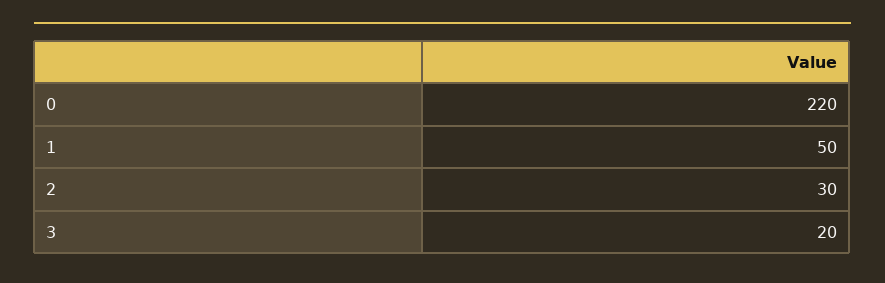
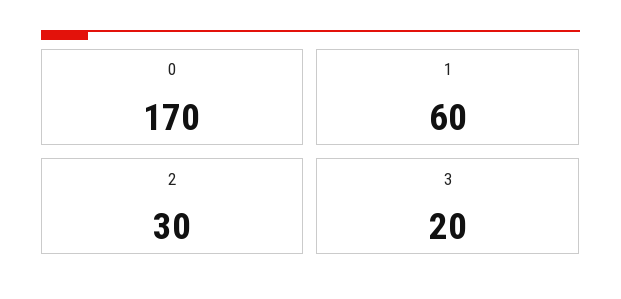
0: 220 -> 170
1: 50 -> 60

